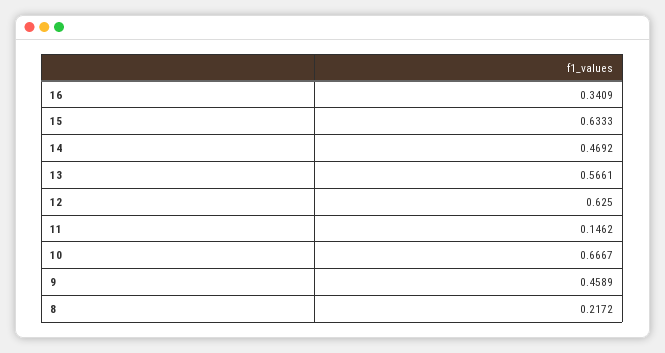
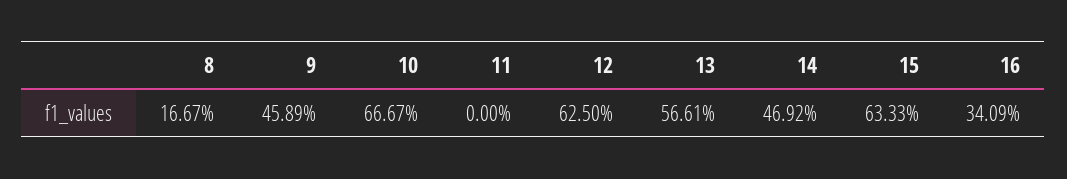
11: 0.1462 -> 0
8: 0.2172 -> 0.1667

